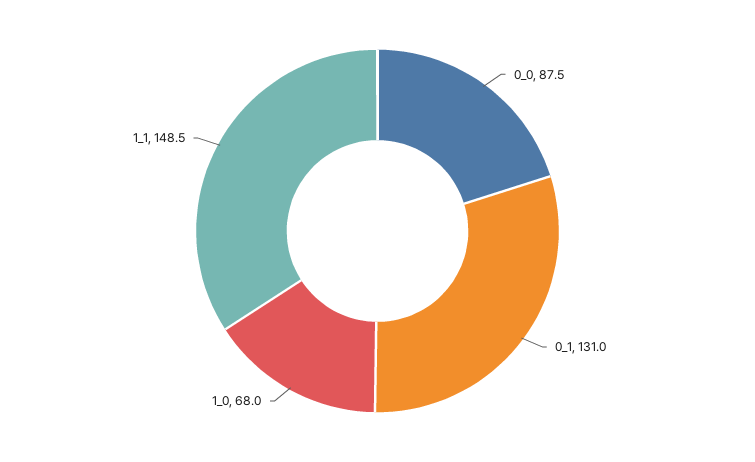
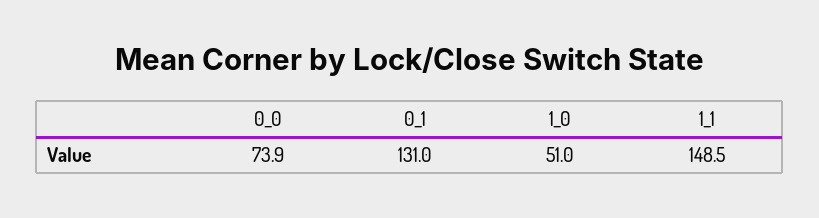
0_0: 87.5 -> 73.9
1_0: 68 -> 51

